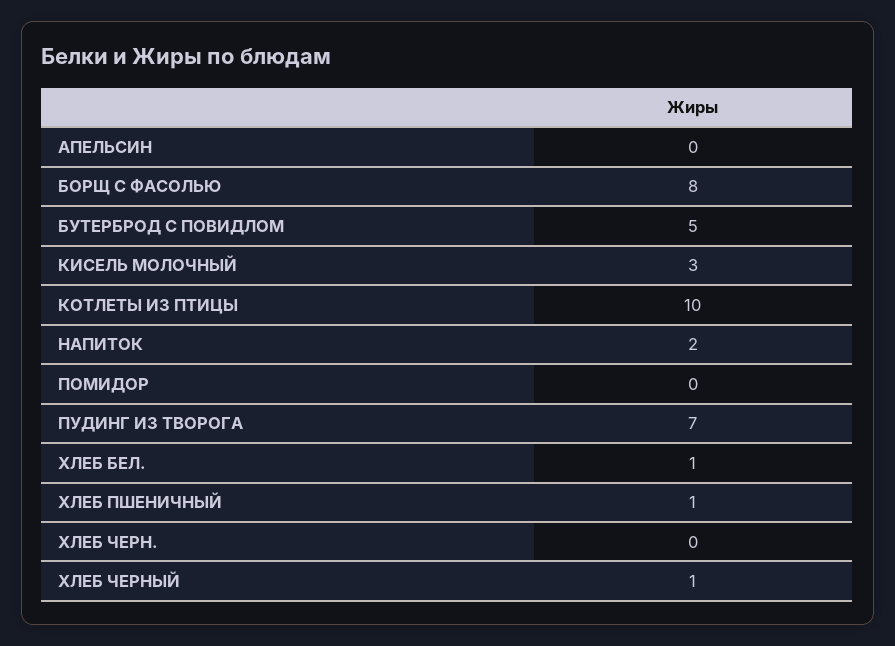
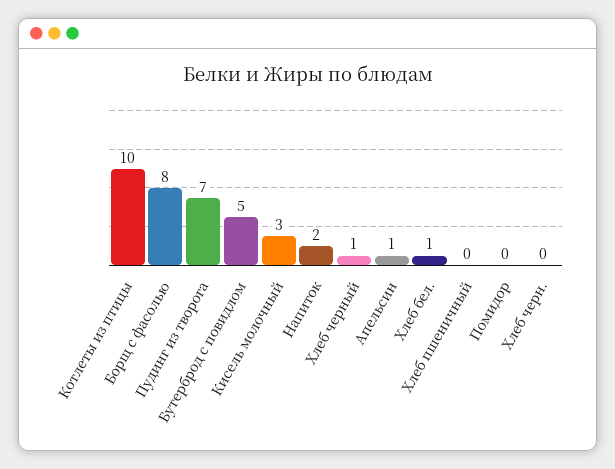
АПЕЛЬСИН: 0 -> 1
ХЛЕБ ПШЕНИЧНЫЙ: 1 -> 0

